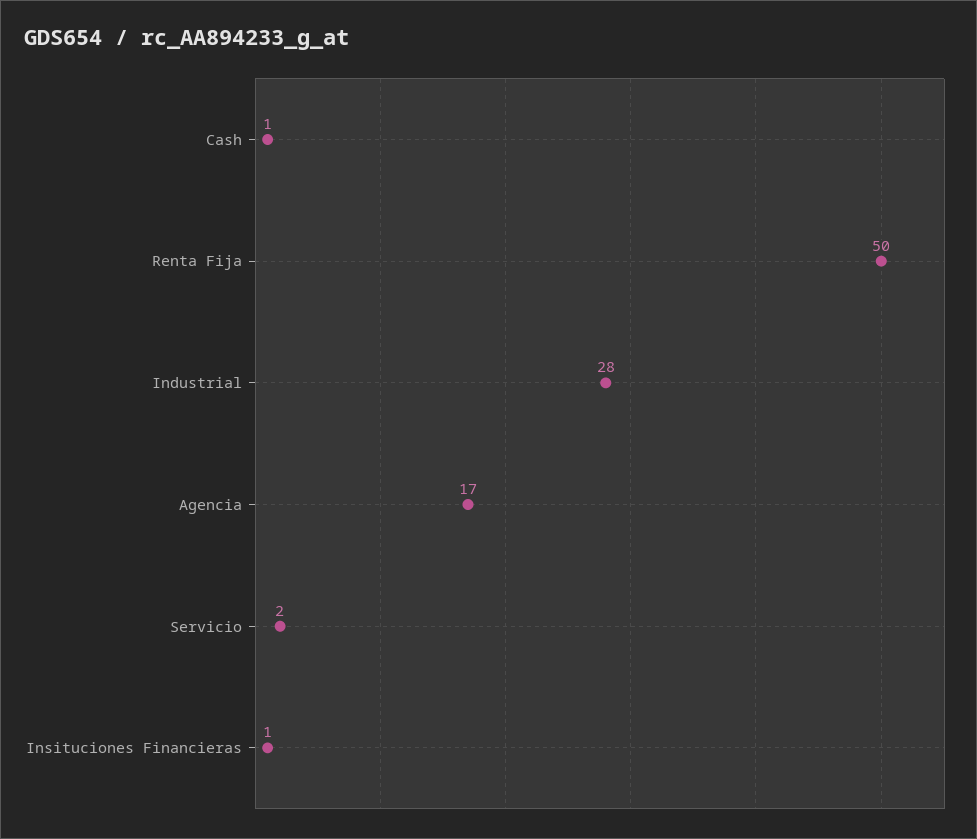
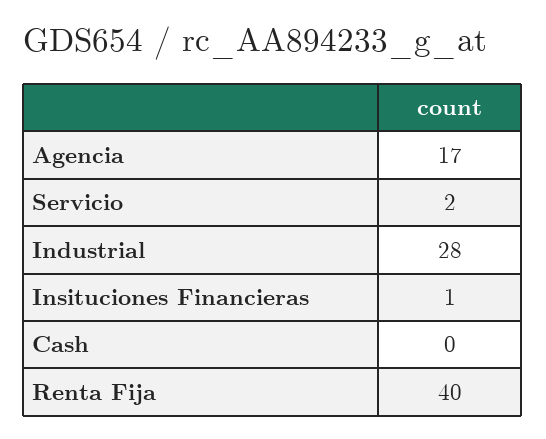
Cash: 1 -> 0
Renta Fija: 50 -> 40

